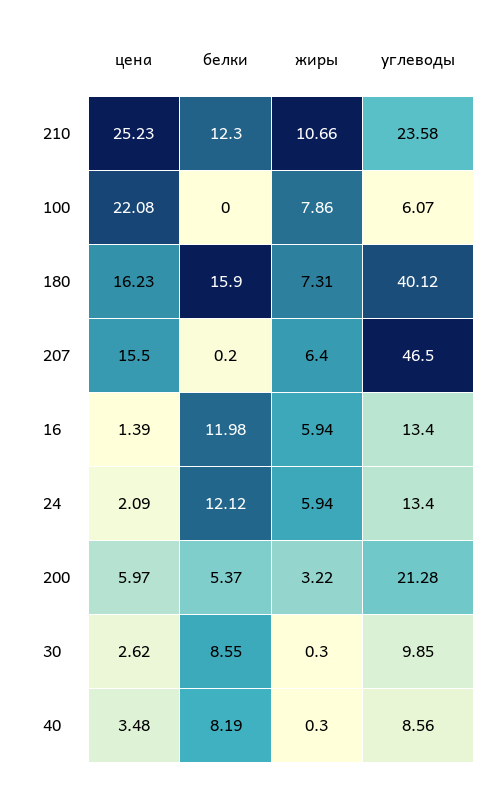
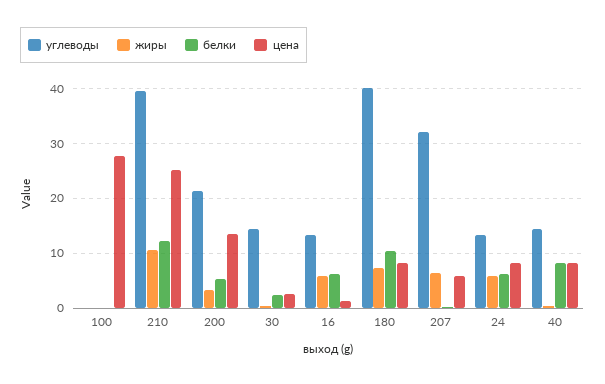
углеводы, 210: 23.58 -> 40
цена, 100: 22.08 -> 28
жиры, 100: 7.86 -> 0
углеводы, 100: 6.07 -> 0
цена, 180: 16.23 -> 8
белки, 180: 15.9 -> 10
цена, 207: 15.5 -> 6
углеводы, 207: 46.5 -> 32
белки, 16: 11.98 -> 6
цена, 24: 2.09 -> 8
белки, 24: 12.12 -> 6
цена, 200: 5.97 -> 14
белки, 30: 8.55 -> 2
углеводы, 30: 9.85 -> 14
цена, 40: 3.48 -> 8
углеводы, 40: 8.56 -> 14

